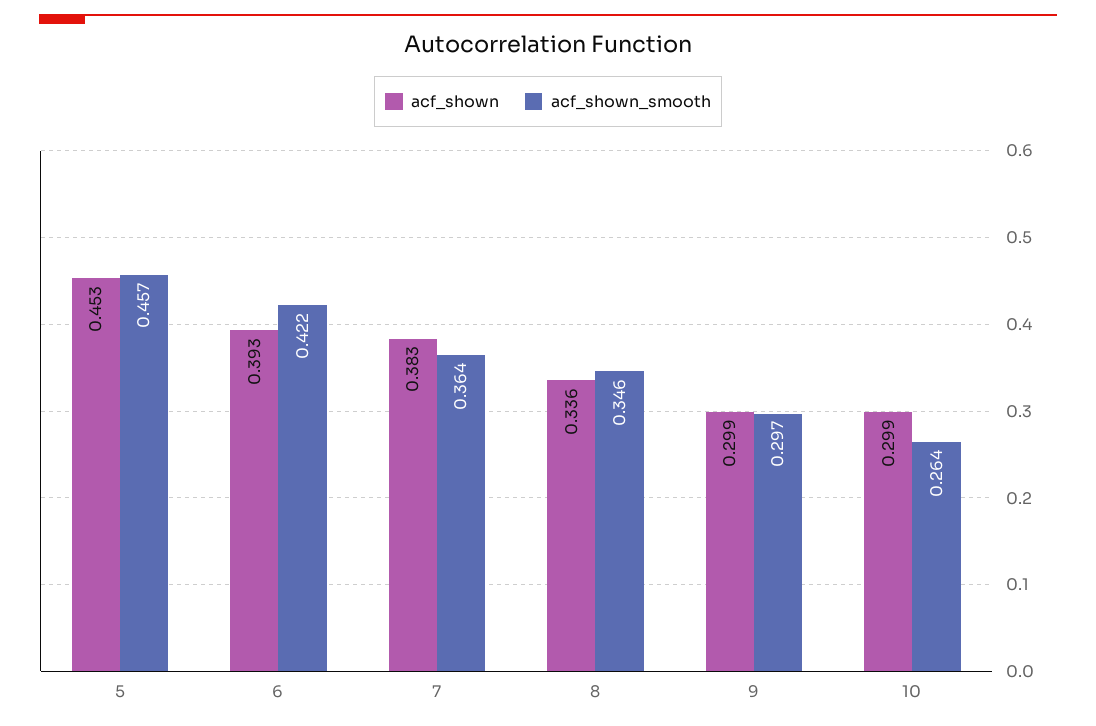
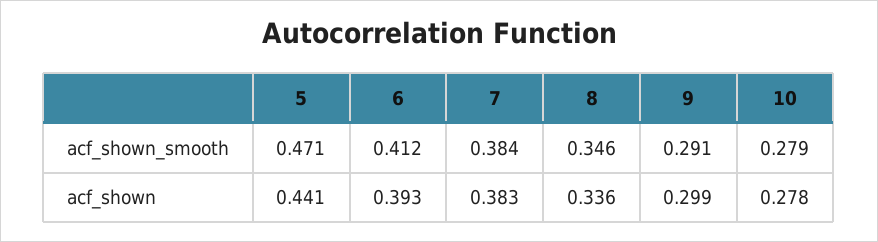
acf_shown, 5: 0.453 -> 0.441
acf_shown_smooth, 5: 0.457 -> 0.471
acf_shown_smooth, 6: 0.422 -> 0.412
acf_shown_smooth, 7: 0.364 -> 0.384
acf_shown_smooth, 9: 0.297 -> 0.291
acf_shown, 10: 0.299 -> 0.278
acf_shown_smooth, 10: 0.264 -> 0.279

